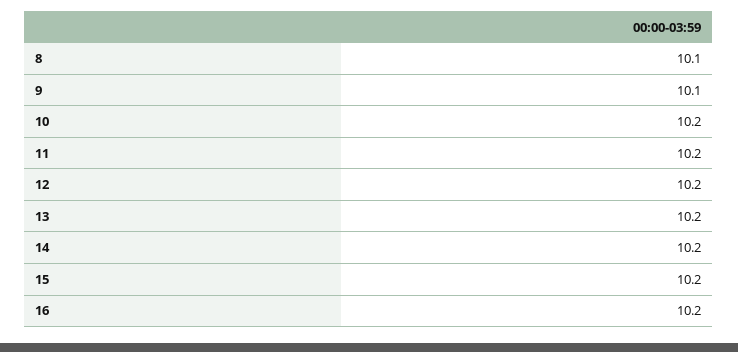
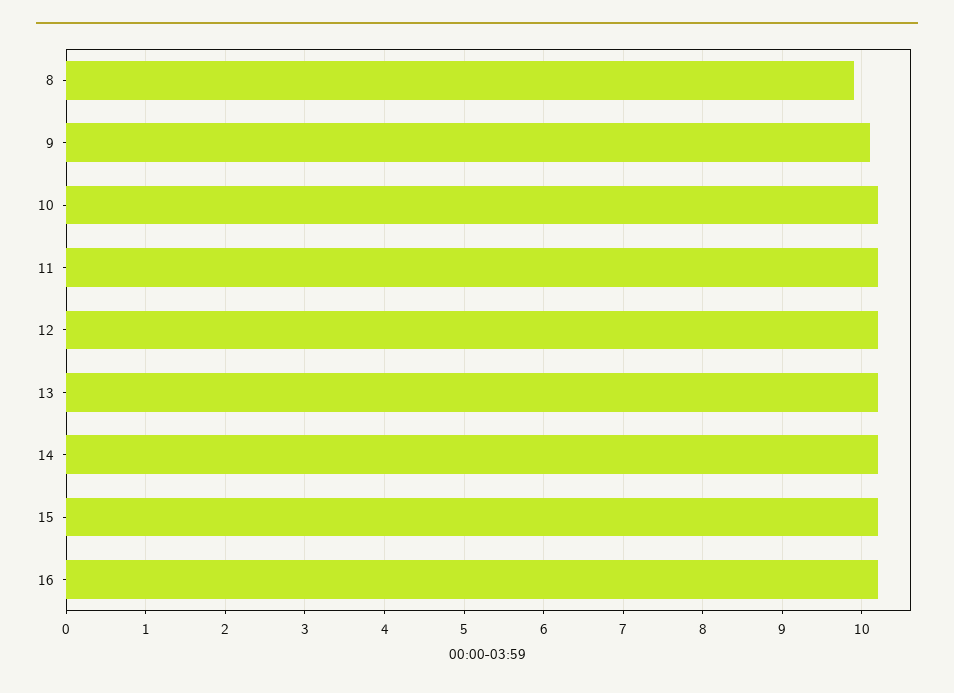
8: 10.1 -> 9.9

